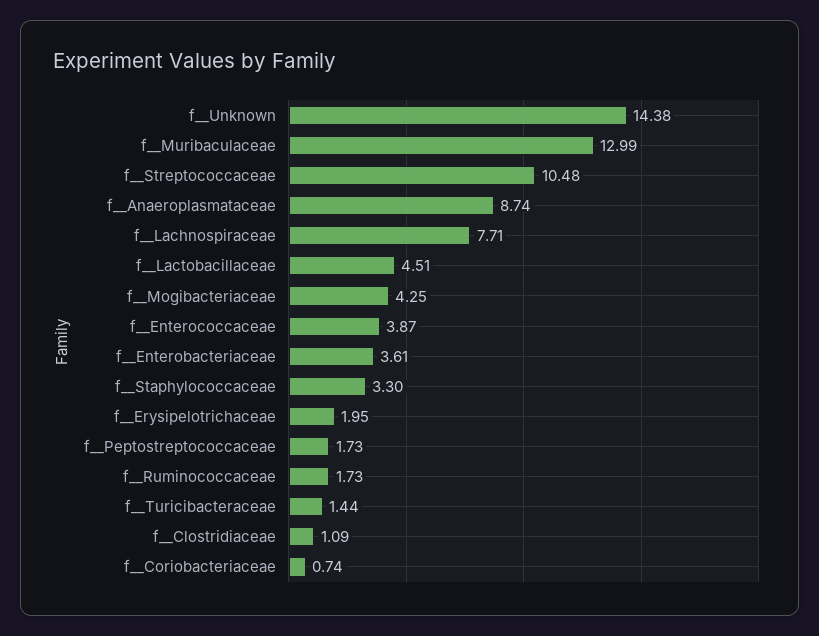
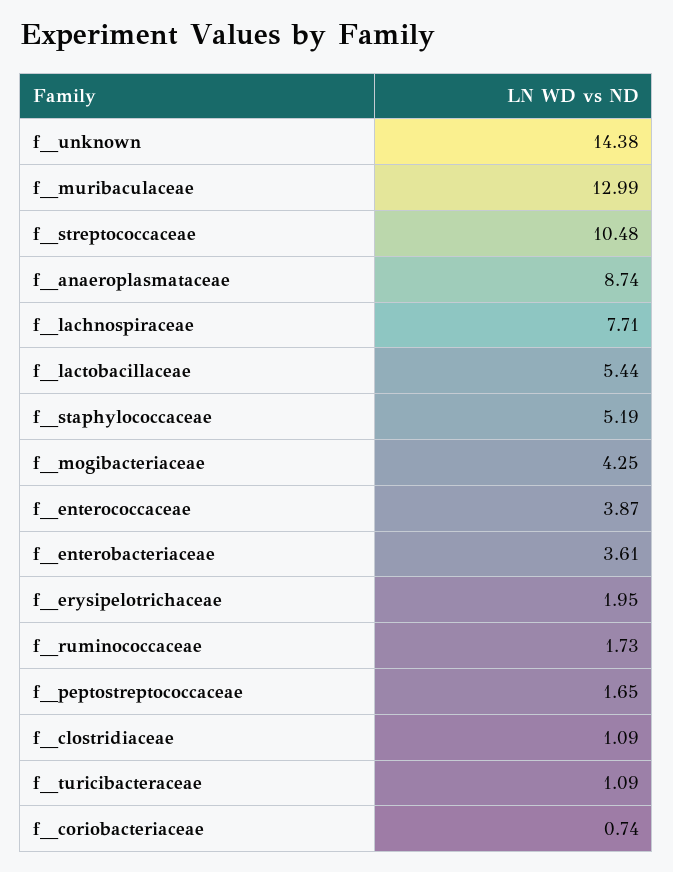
f__Lactobacillaceae: 4.51 -> 5.44
f__Staphylococcaceae: 3.3 -> 5.19
f__Peptostreptococcaceae: 1.73 -> 1.65
f__Turicibacteraceae: 1.44 -> 1.09

